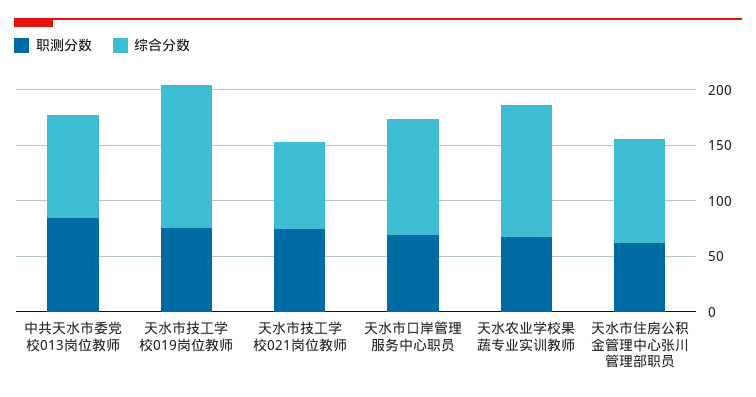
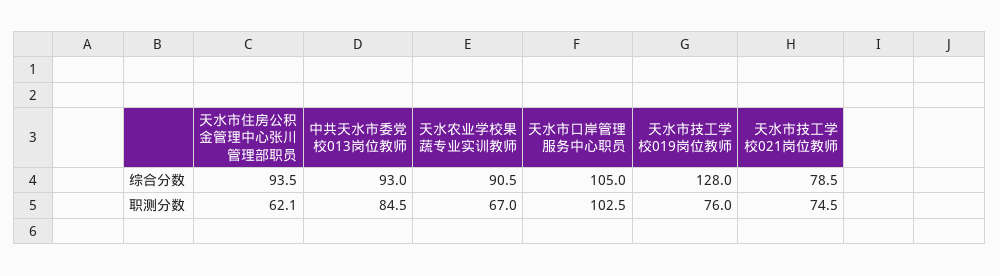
职测分数, 天水市口岸管理服务中心职员: 70 -> 102.5
综合分数, 天水农业学校果蔬专业实训教师: 120 -> 90.5

